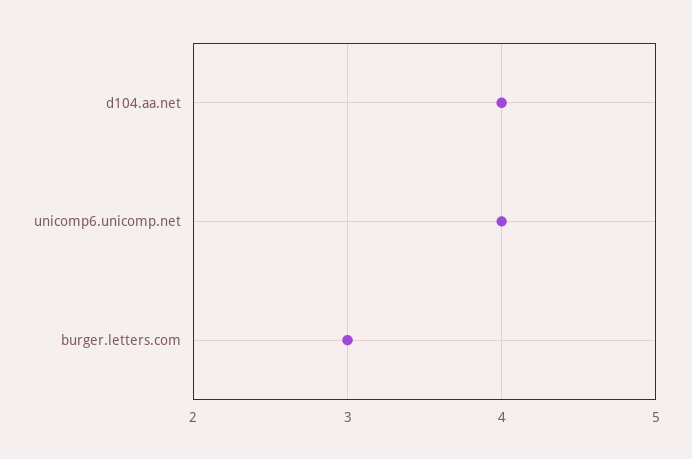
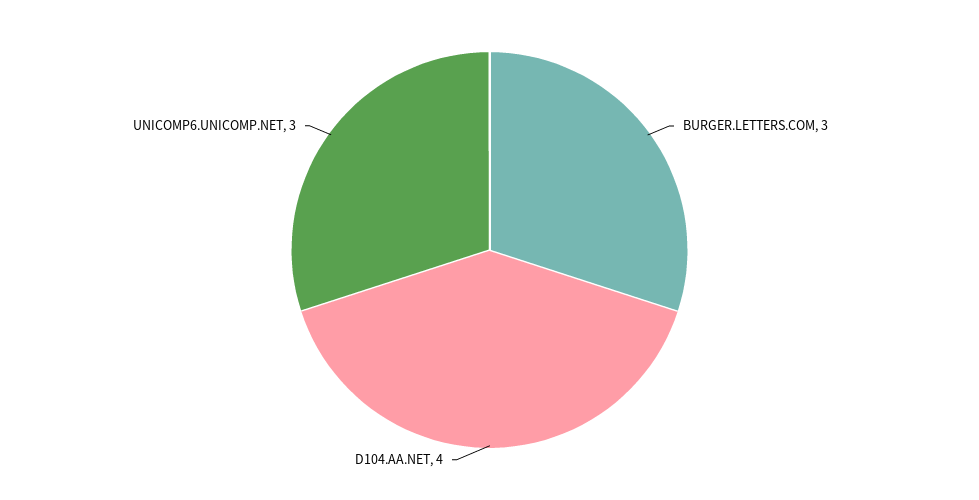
unicomp6.unicomp.net: 4 -> 3

